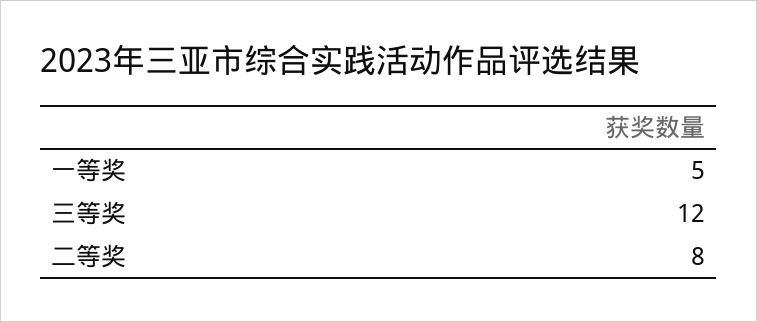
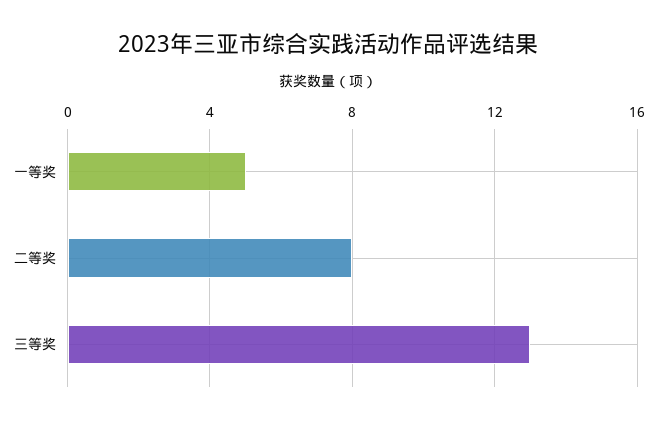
三等奖: 12 -> 13

